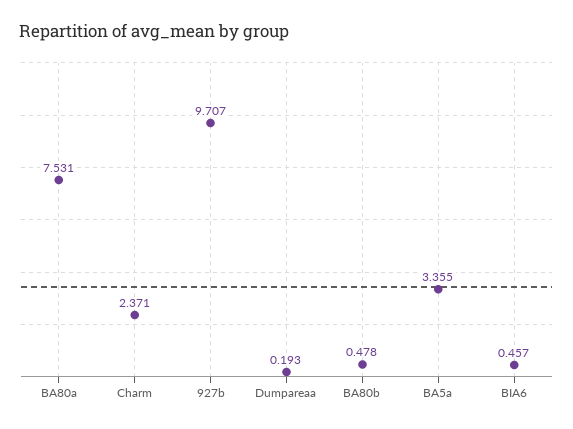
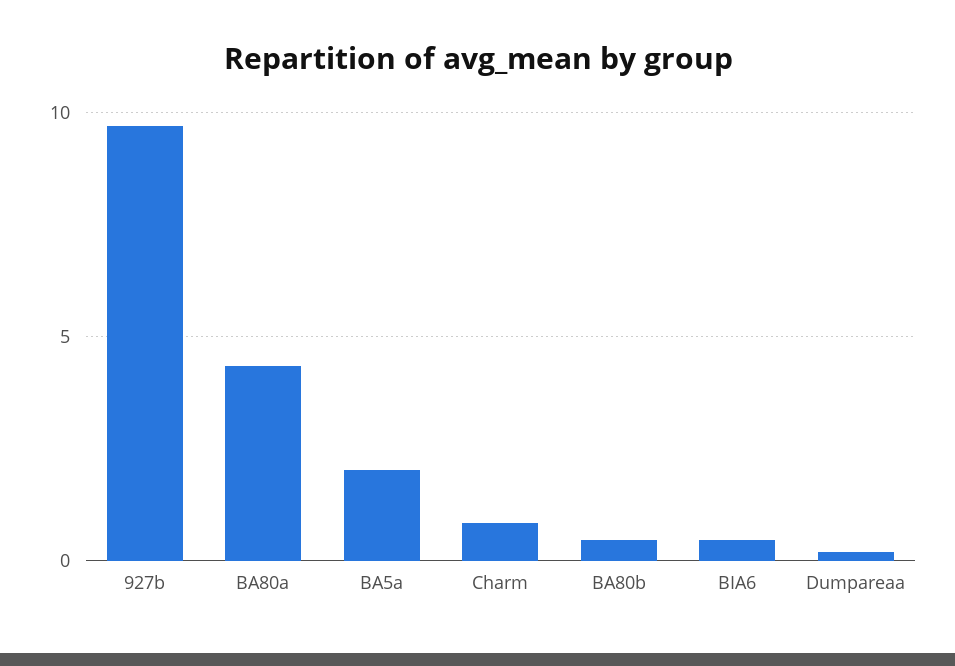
BA80a: 7.531 -> 4.5
Charm: 2.371 -> 1
BA5a: 3.355 -> 2

